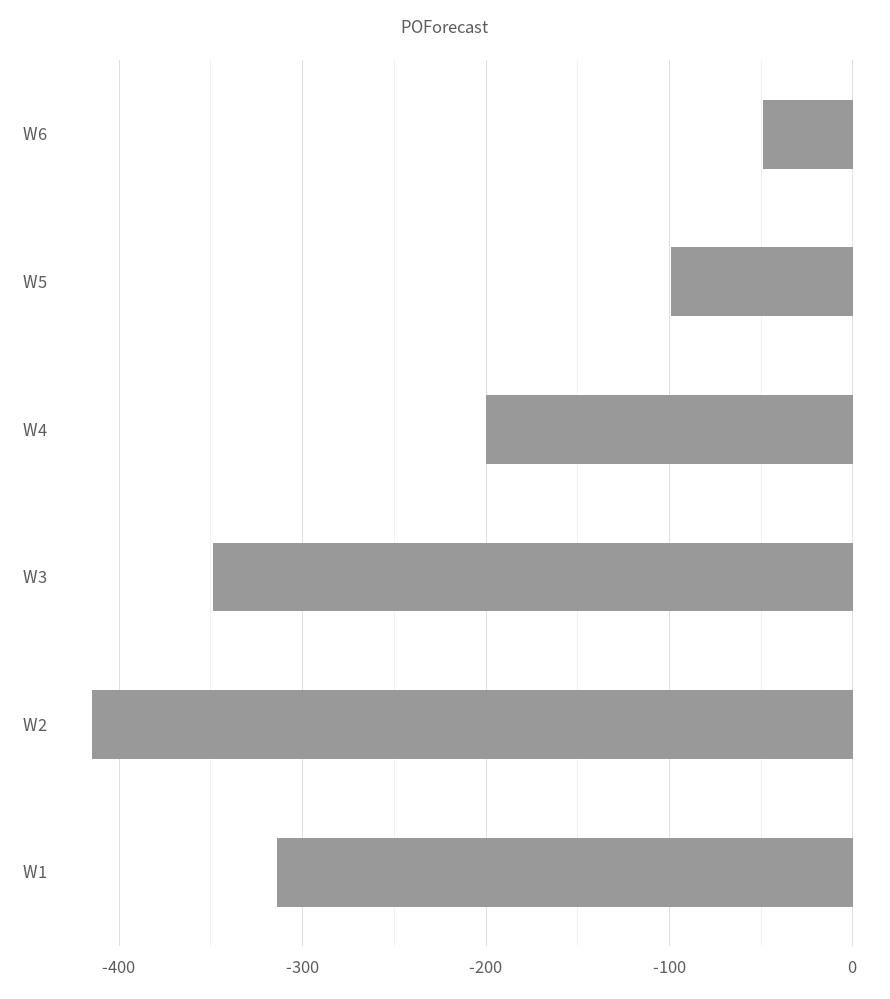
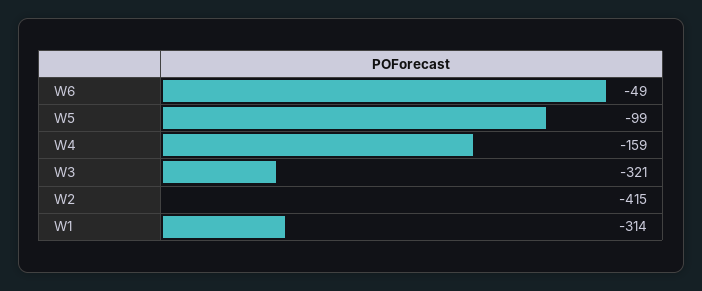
W4: -200 -> -159
W3: -350 -> -321

